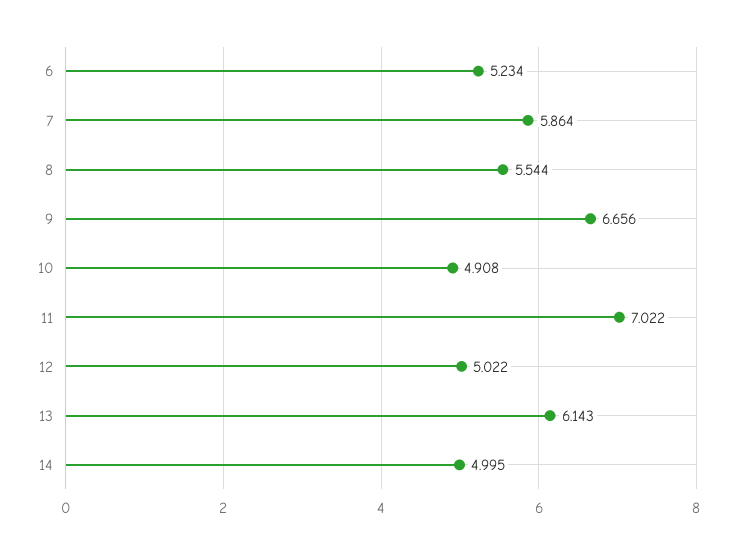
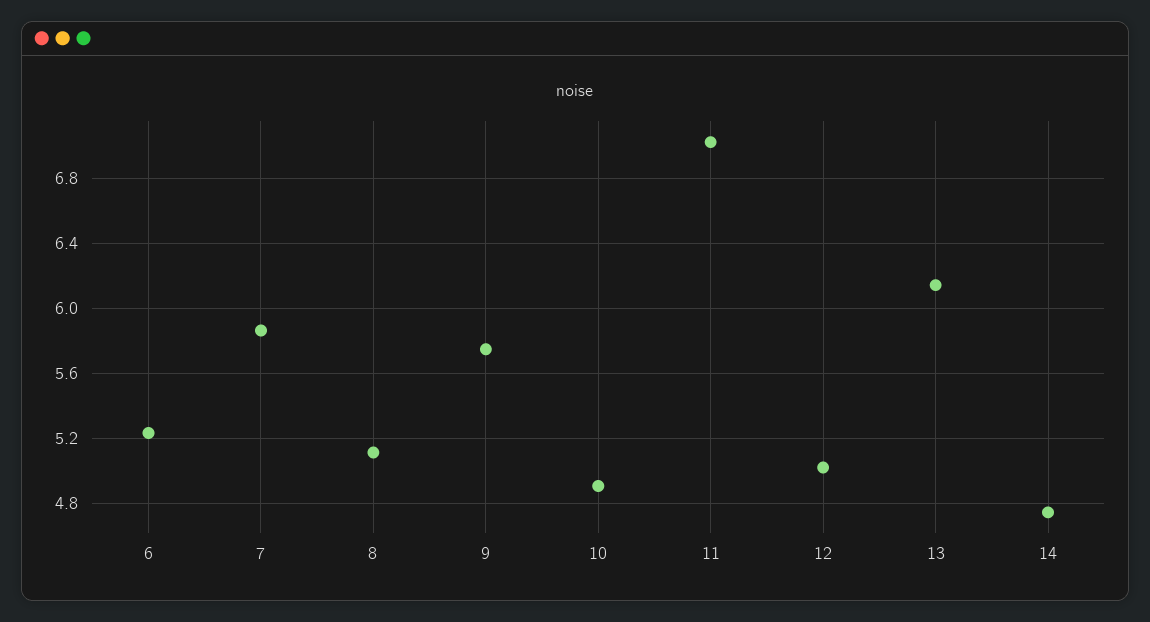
8: 5.544 -> 5.1
9: 6.656 -> 5.75
14: 4.995 -> 4.75

